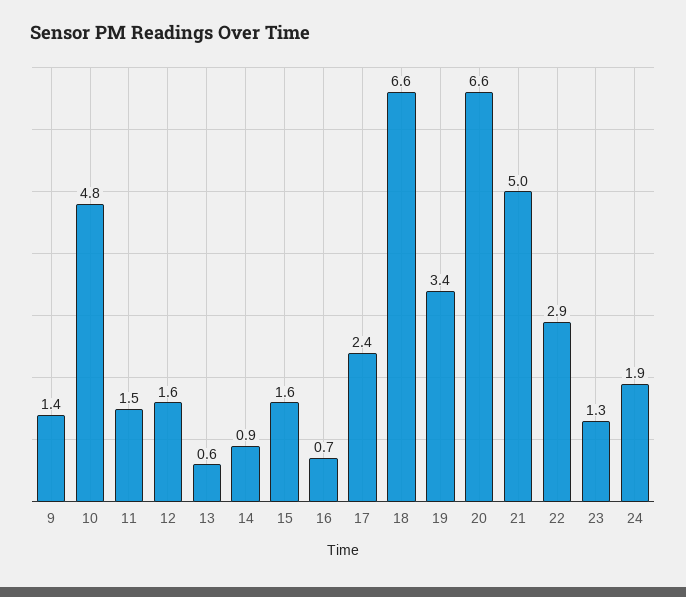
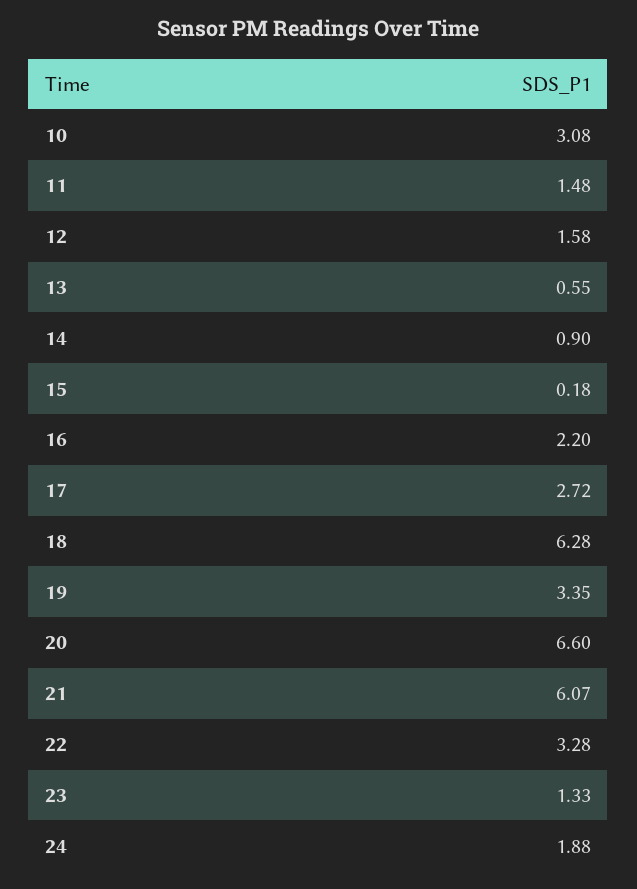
9: 1.4 -> none
10: 4.8 -> 3.08
15: 1.6 -> 0.18
16: 0.7 -> 2.2
17: 2.4 -> 2.72
18: 6.6 -> 6.28
21: 5 -> 6.07
22: 2.9 -> 3.28

